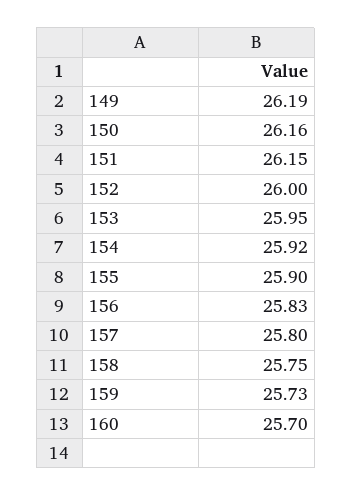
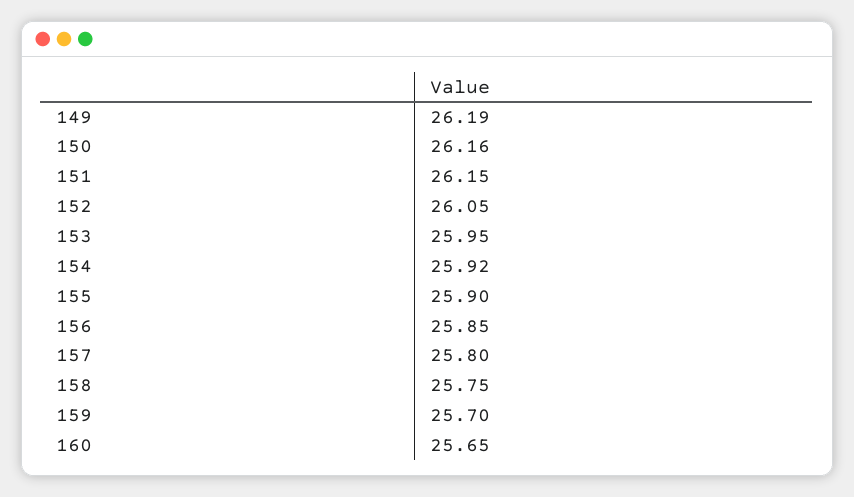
152: 26 -> 26.05
156: 25.83 -> 25.85
159: 25.73 -> 25.7
160: 25.7 -> 25.65

